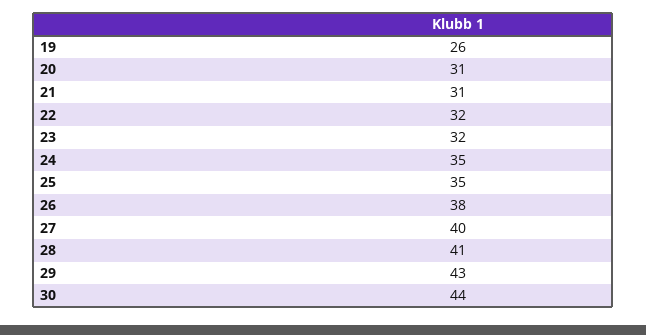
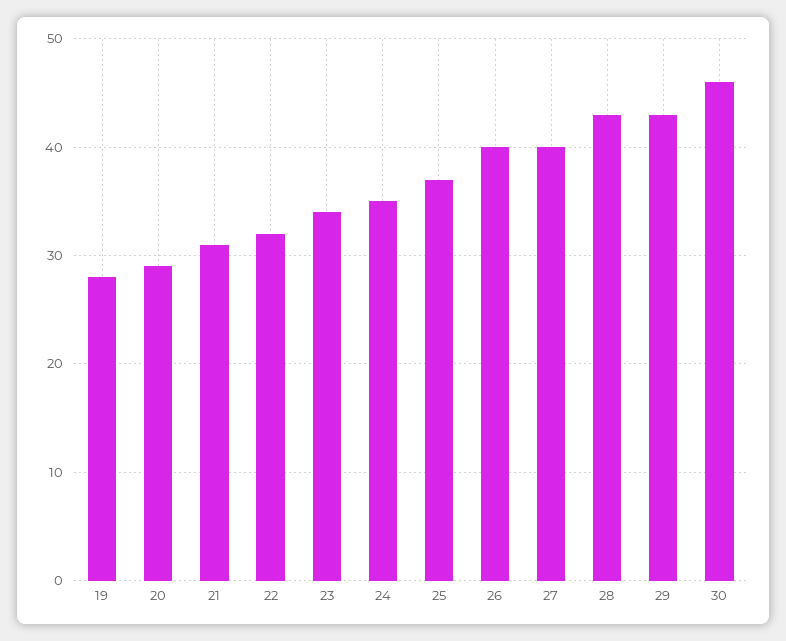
19: 26 -> 28
20: 31 -> 29
23: 32 -> 34
25: 35 -> 37
26: 38 -> 40
28: 41 -> 43
30: 44 -> 46

